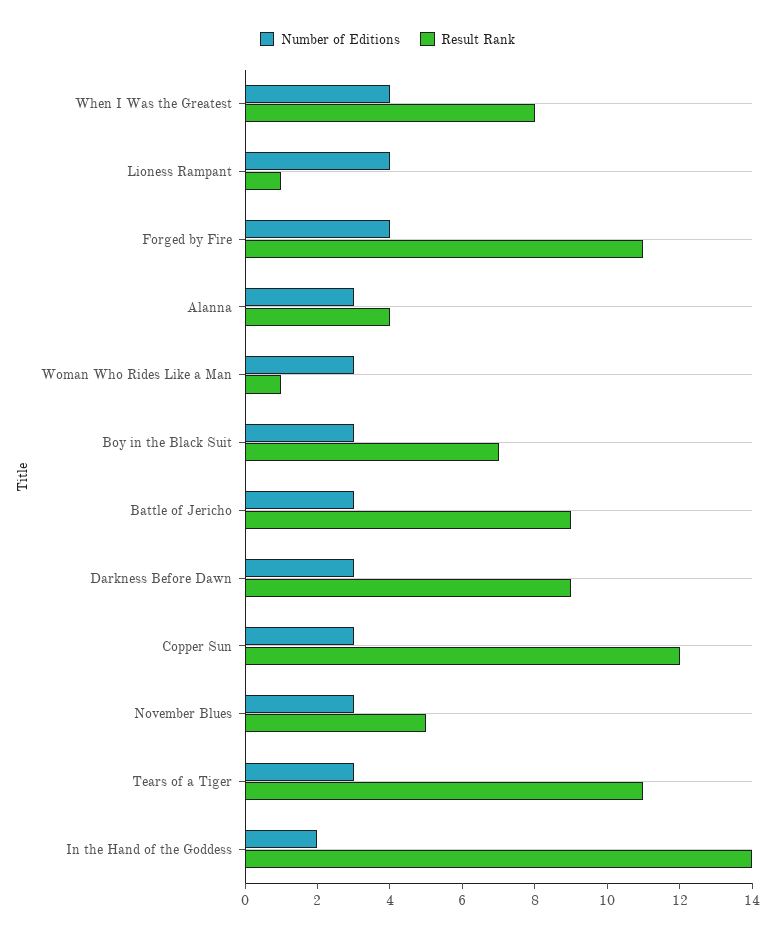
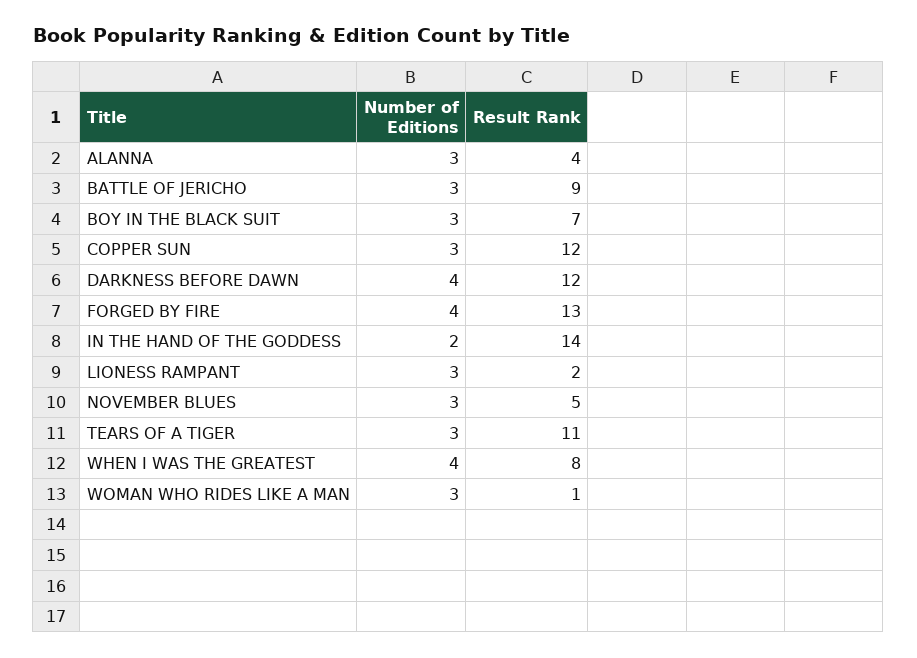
Number of Editions, Lioness Rampant: 4 -> 3
Result Rank, Lioness Rampant: 1 -> 2
Result Rank, Forged by Fire: 11 -> 13
Number of Editions, Darkness Before Dawn: 3 -> 4
Result Rank, Darkness Before Dawn: 9 -> 12

